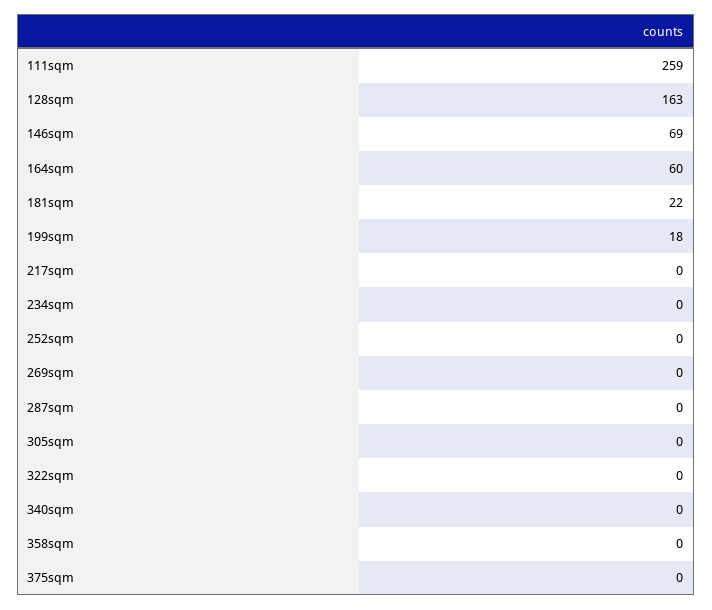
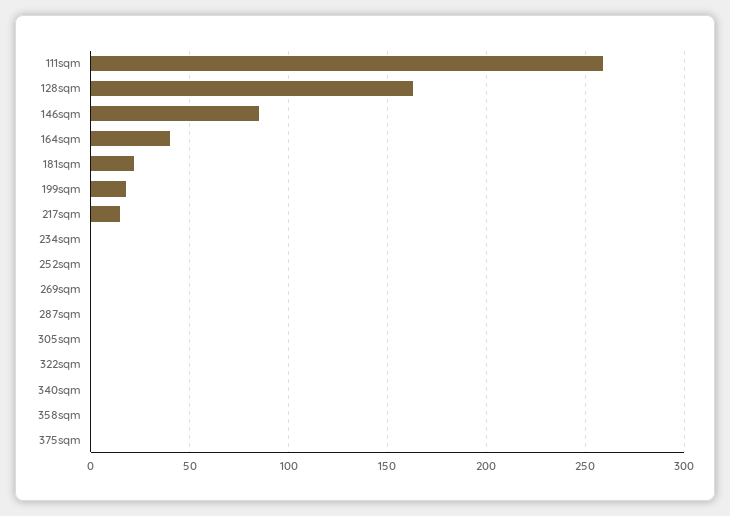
146sqm: 69 -> 85
164sqm: 60 -> 40
217sqm: 0 -> 15

